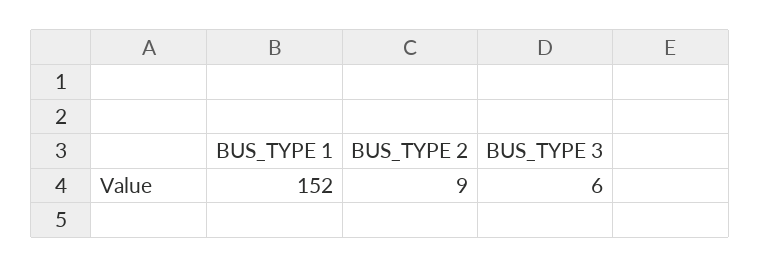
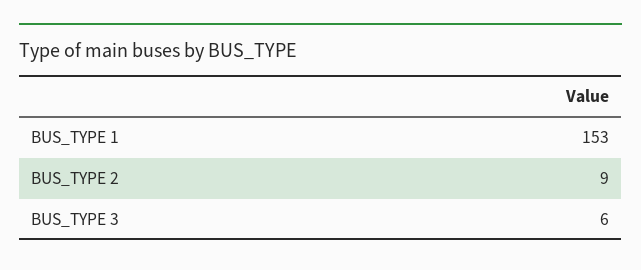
BUS_TYPE 1: 152 -> 153

